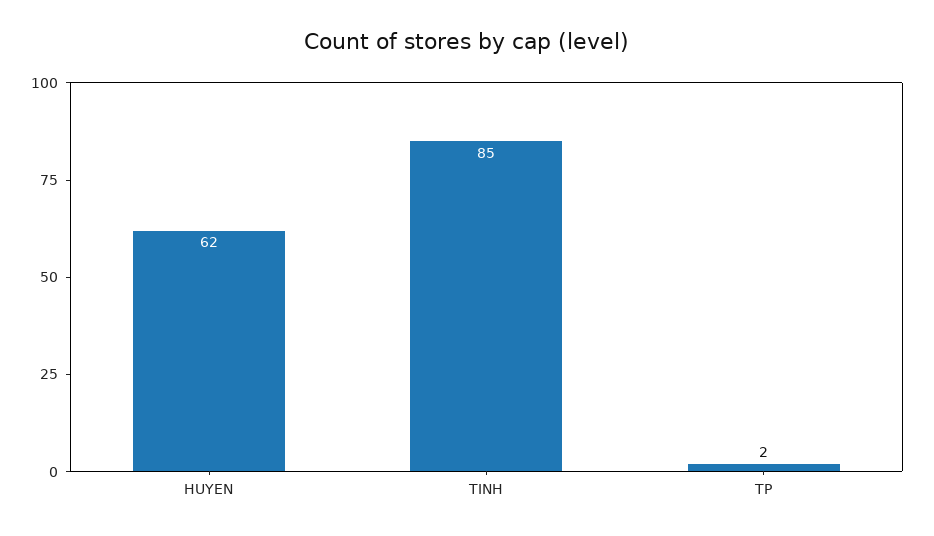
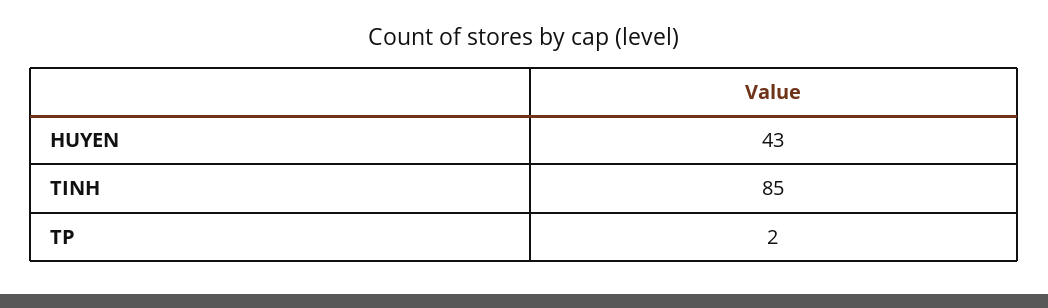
HUYEN: 62 -> 43

